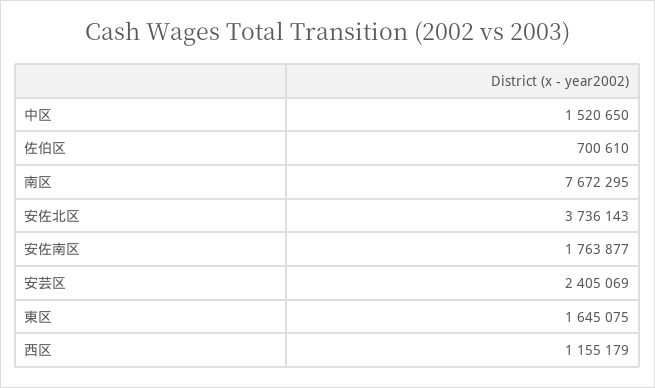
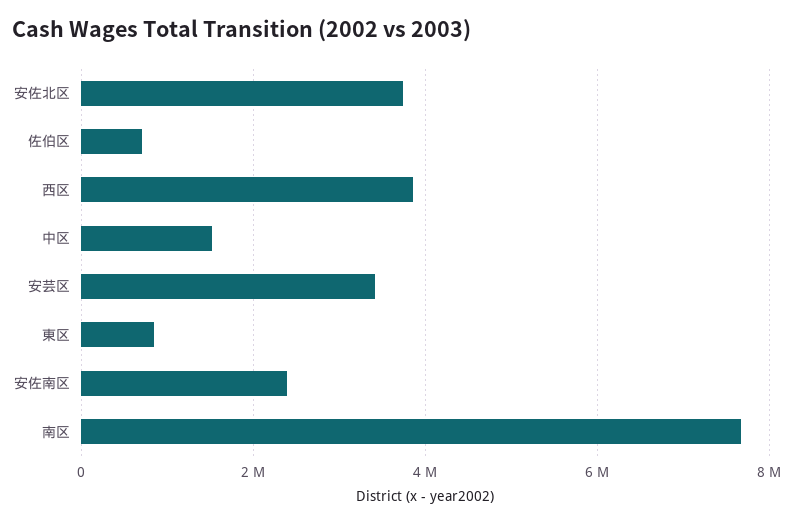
安佐南区: 1763877 -> 2400000
安芸区: 2405069 -> 3400000
東区: 1645075 -> 800000
西区: 1155179 -> 3800000

